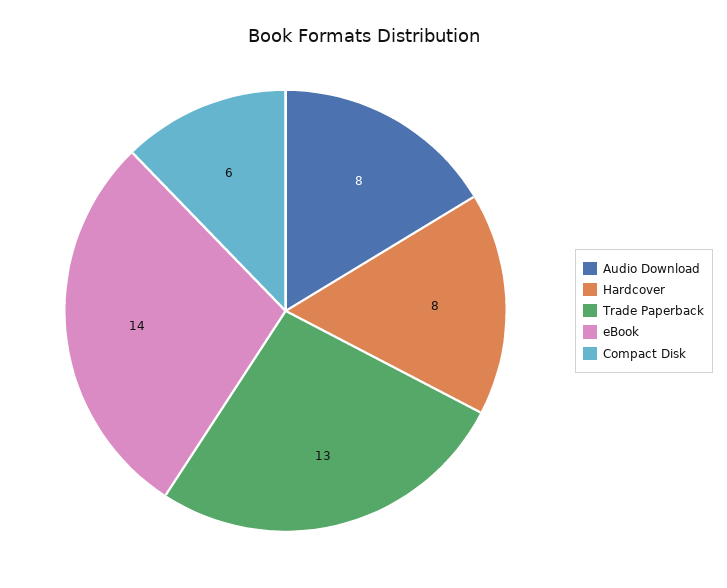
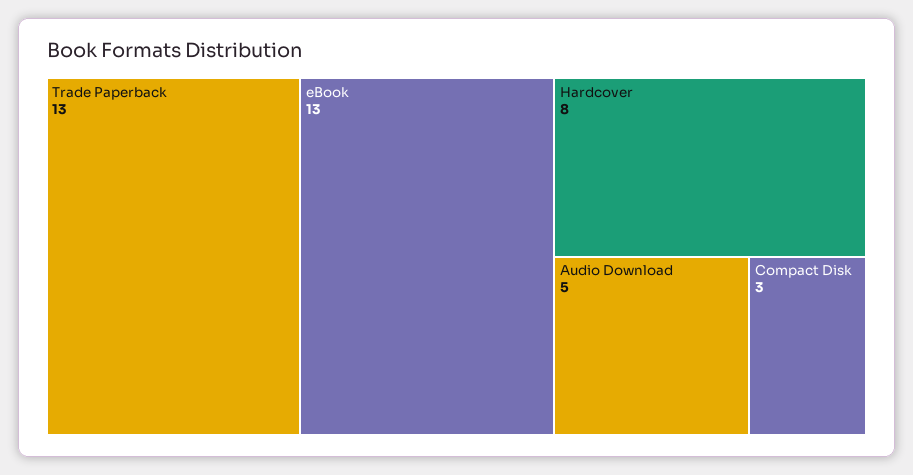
Audio Download: 8 -> 5
eBook: 14 -> 13
Compact Disk: 6 -> 3

